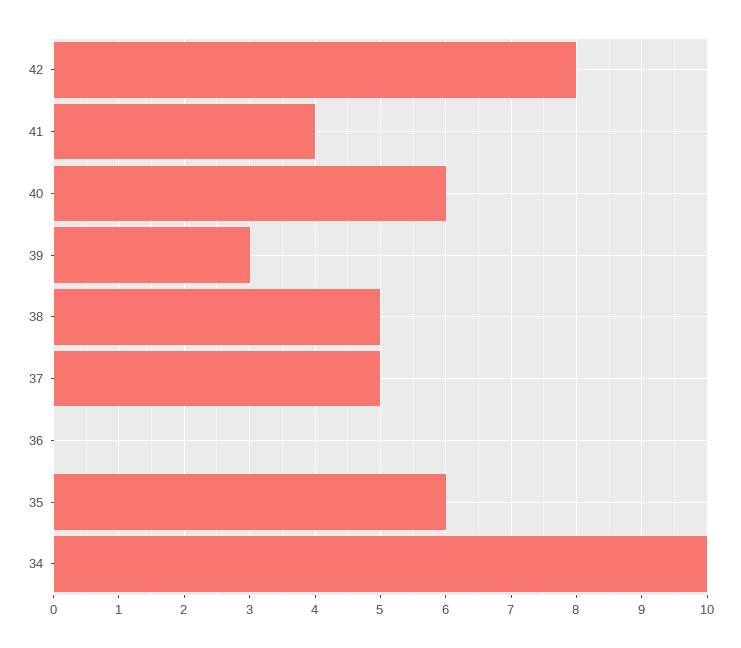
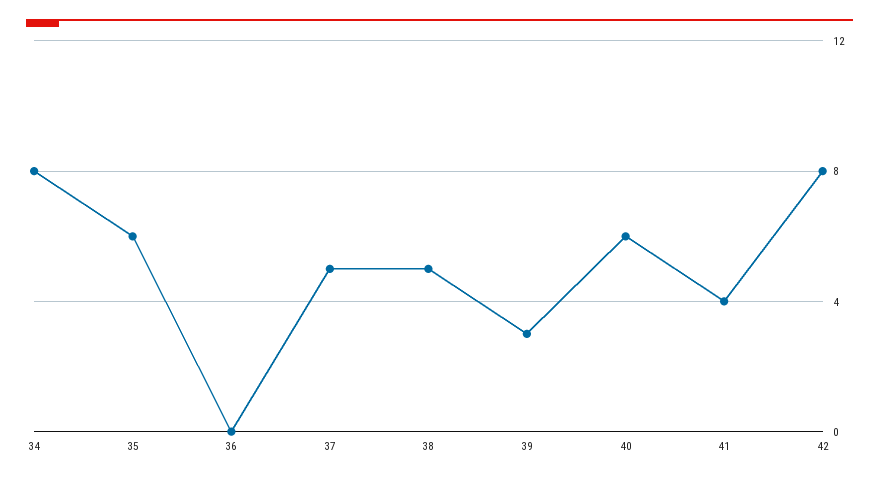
34: 10 -> 8

